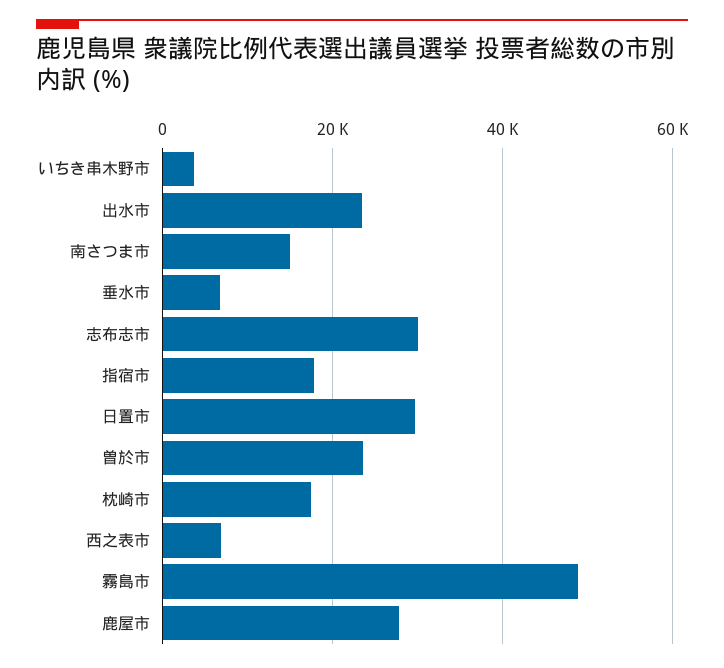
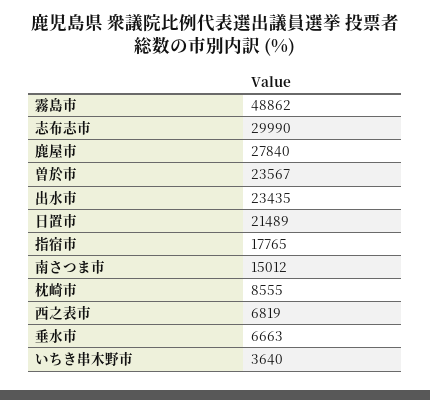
日置市: 30000 -> 21489
枕崎市: 18000 -> 8555

